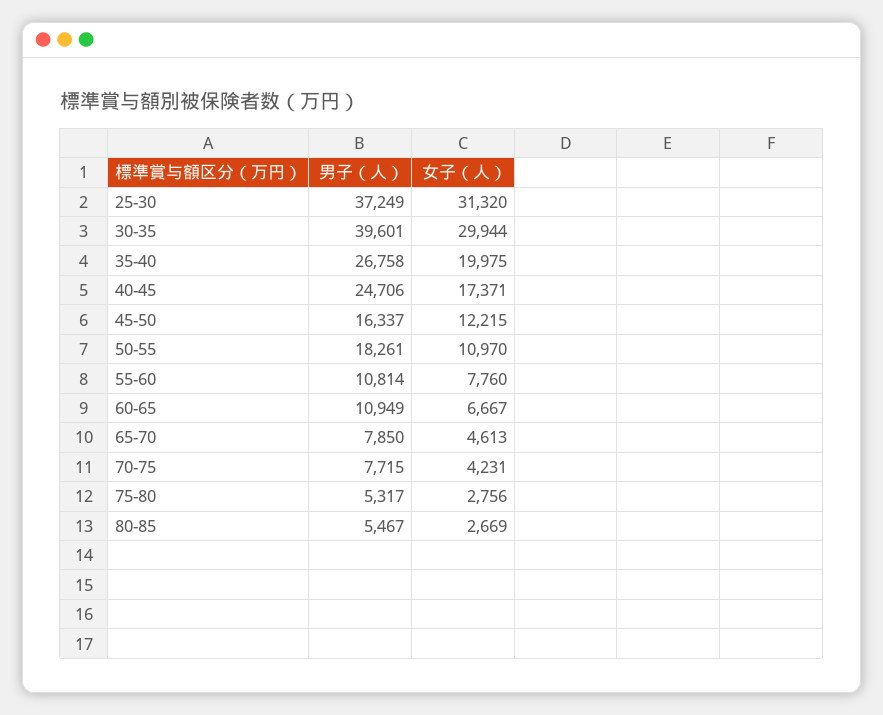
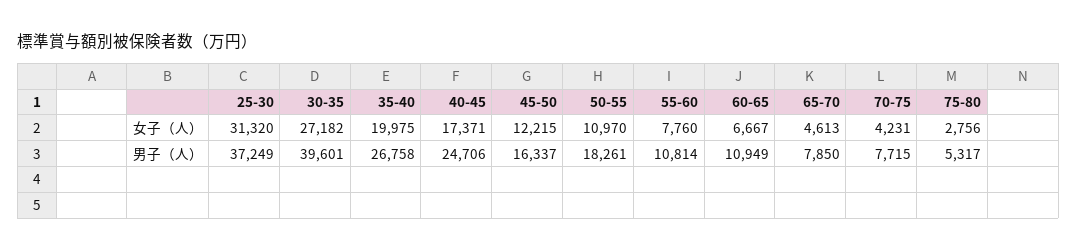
女子（人）, 30-35: 29944 -> 27182
男子（人）, 80-85: 5467 -> none
女子（人）, 80-85: 2669 -> none

